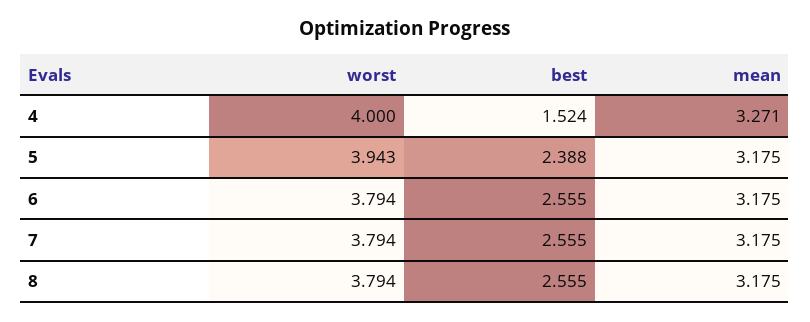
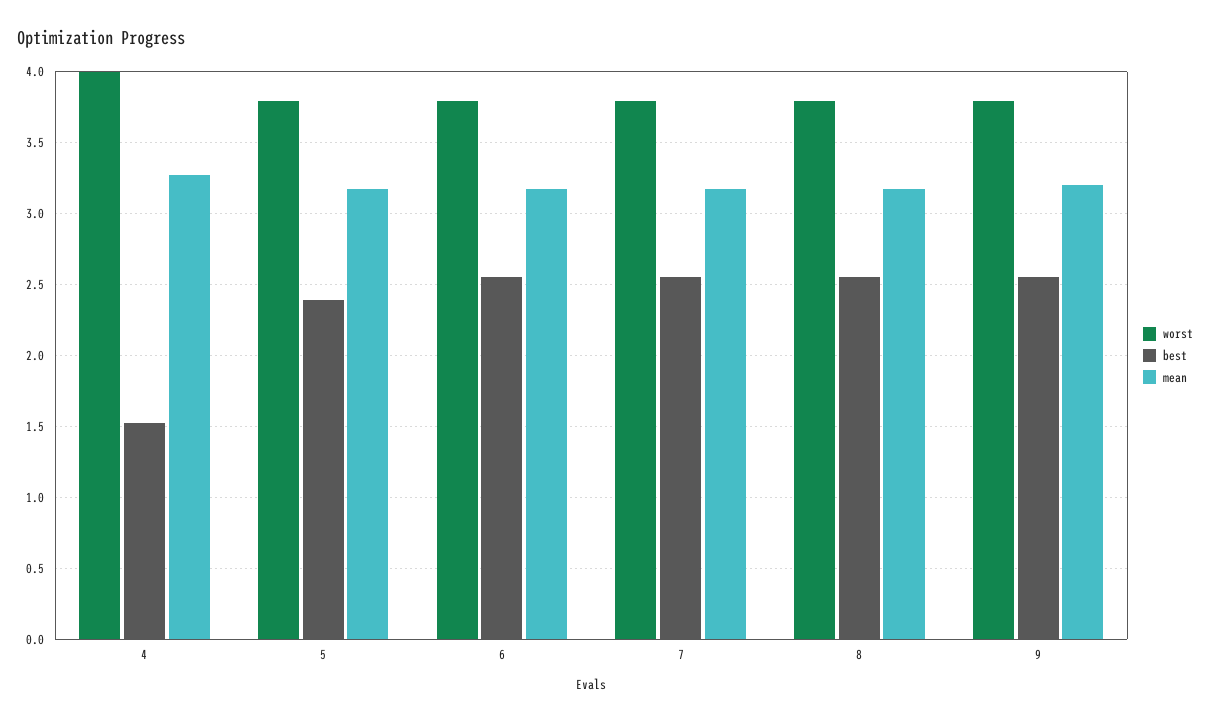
worst, 5: 3.943 -> 3.8
worst, 9: none -> 3.8
best, 9: none -> 2.55
mean, 9: none -> 3.2

